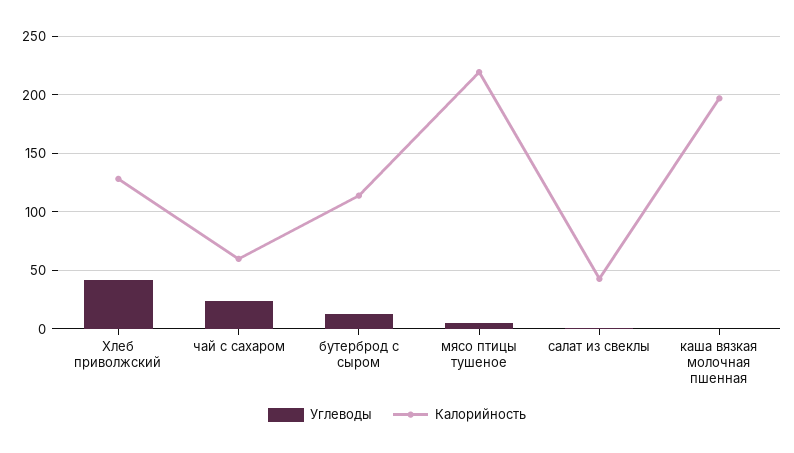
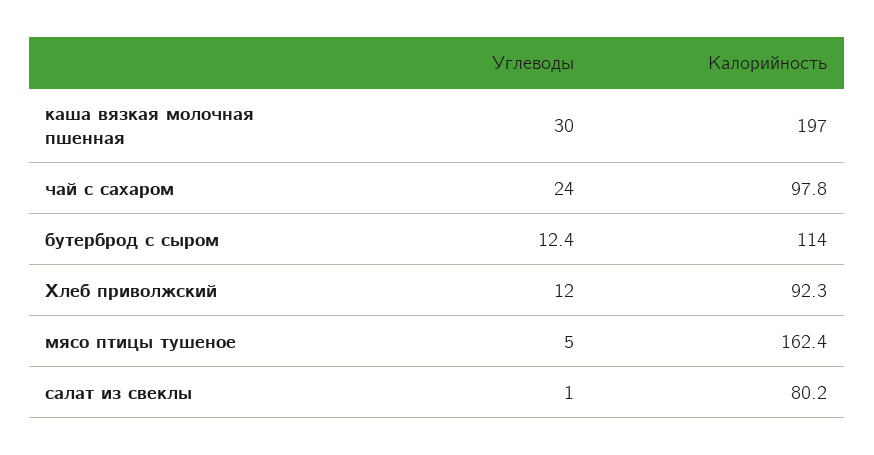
Углеводы, Хлеб приволжский: 40 -> 12
Калорийность, Хлеб приволжский: 130 -> 92.3
Калорийность, чай с сахаром: 60 -> 97.8
Калорийность, мясо птицы тушеное: 220 -> 162.4
Калорийность, салат из свеклы: 40 -> 80.2
Углеводы, каша вязкая молочная пшенная: 0 -> 30

